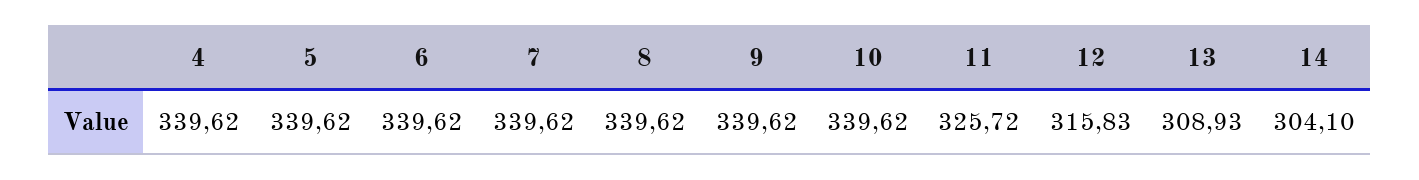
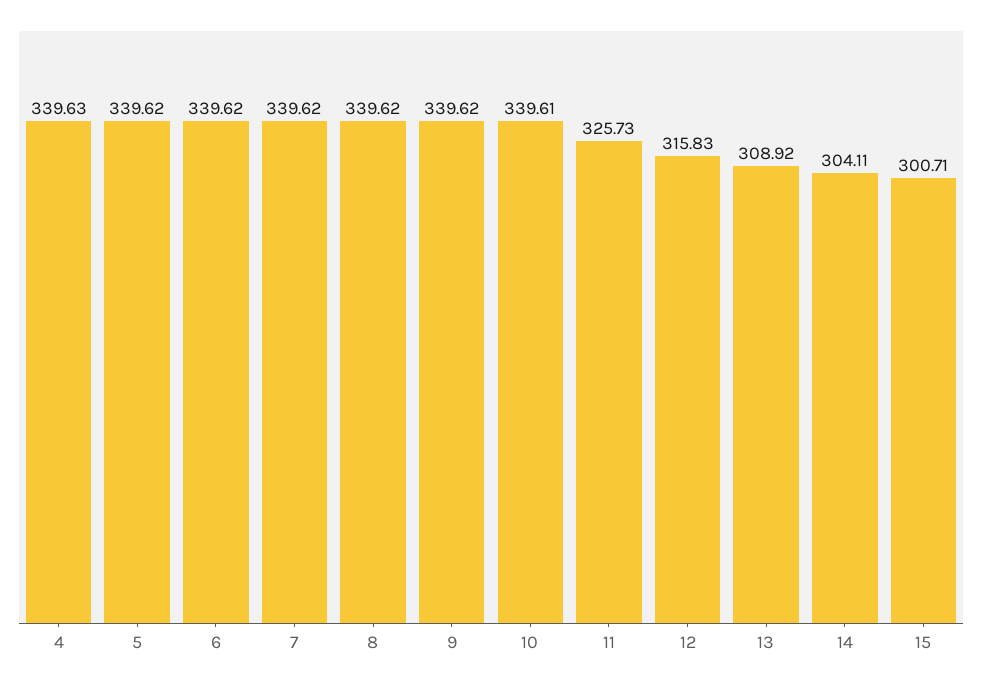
4: 339.62 -> 339.63
10: 339.62 -> 339.61
11: 325.72 -> 325.73
13: 308.93 -> 308.92
14: 304.1 -> 304.11
15: none -> 300.71

